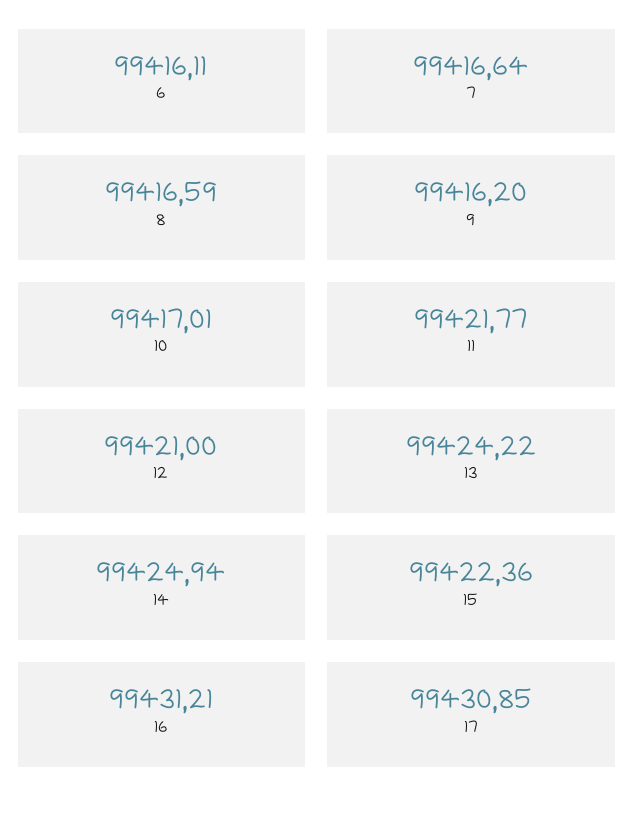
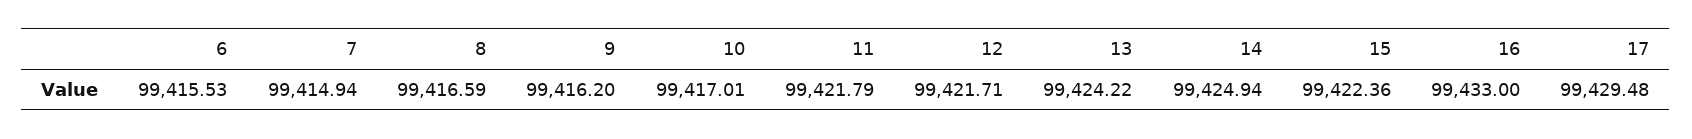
6: 99416.11 -> 99415.53
7: 99416.64 -> 99414.94
11: 99421.77 -> 99421.79
12: 99421 -> 99421.71
16: 99431.21 -> 99433
17: 99430.85 -> 99429.48

